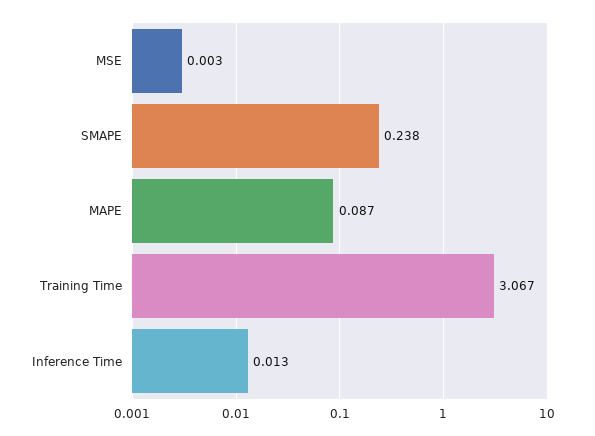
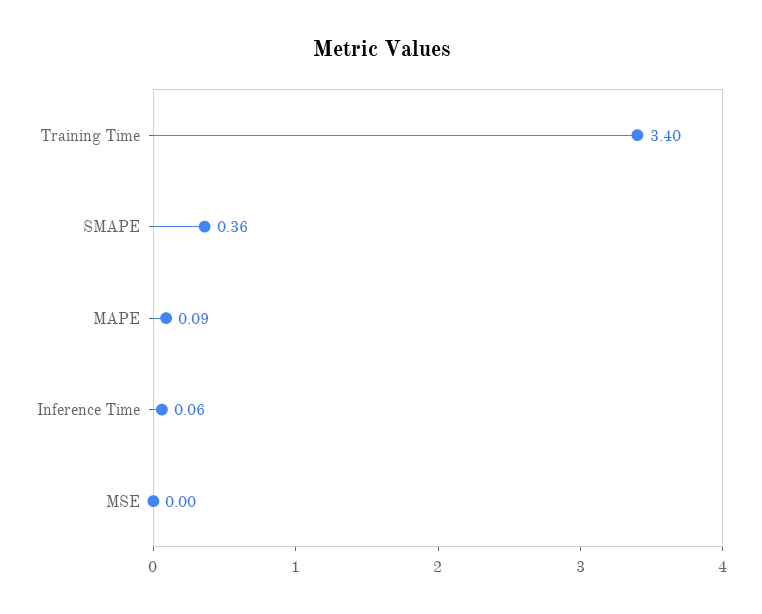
SMAPE: 0.238 -> 0.36
Training Time: 3.067 -> 3.4
Inference Time: 0.013 -> 0.06

